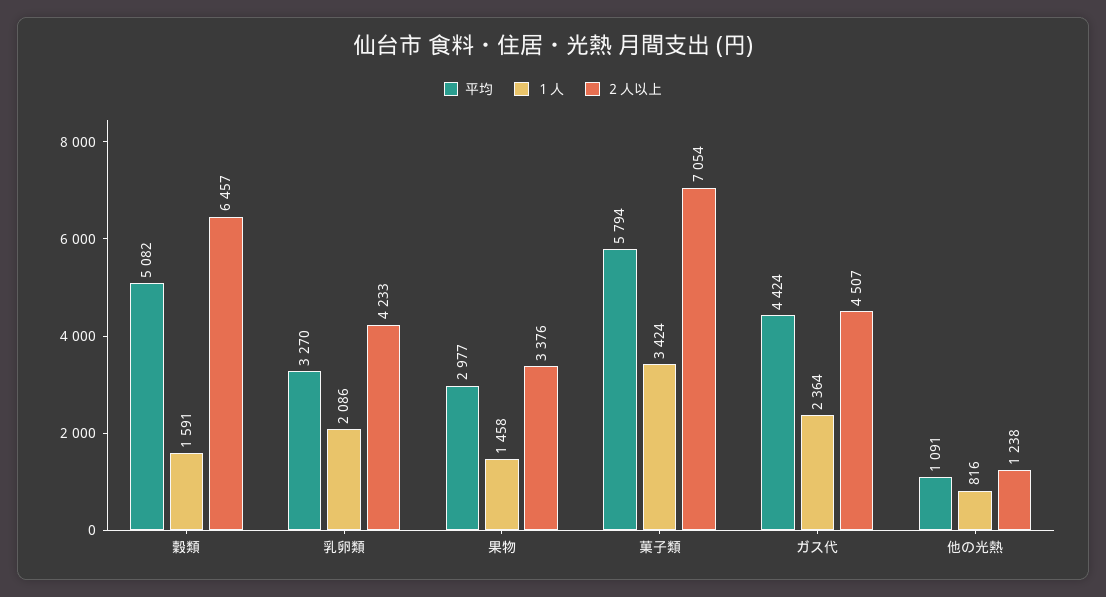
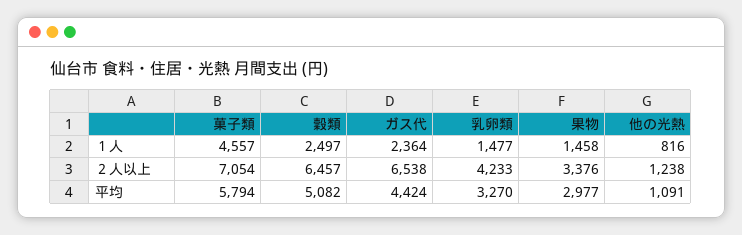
１人, 穀類: 1591 -> 2497
１人, 乳卵類: 2086 -> 1477
１人, 菓子類: 3424 -> 4557
２人以上, ガス代: 4507 -> 6538

